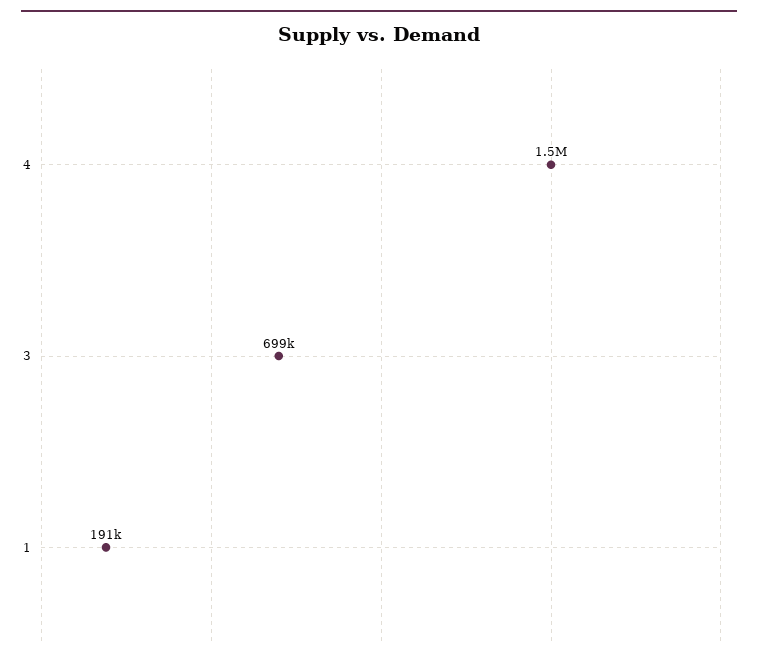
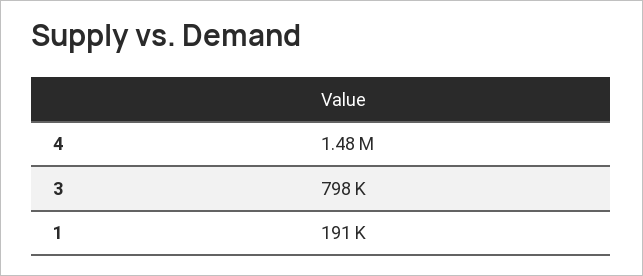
3: 699000 -> 798000

